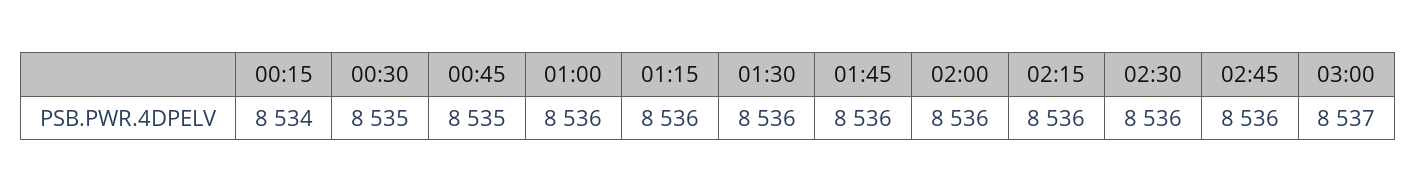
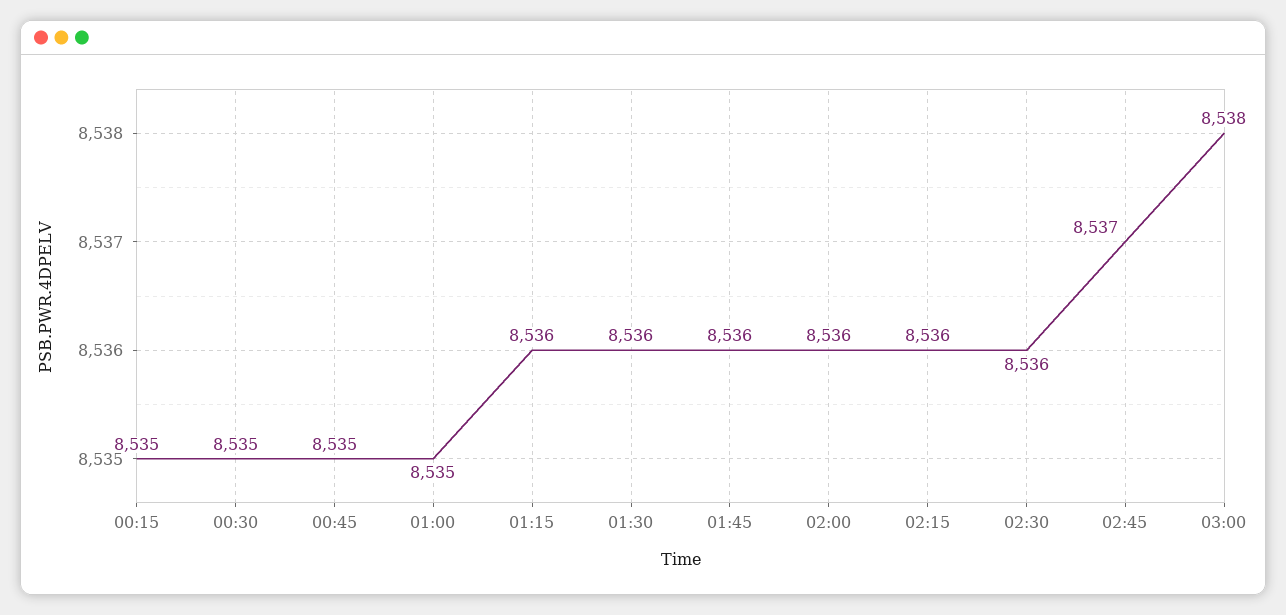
00:15: 8534 -> 8535
01:00: 8536 -> 8535
02:45: 8536 -> 8537
03:00: 8537 -> 8538

